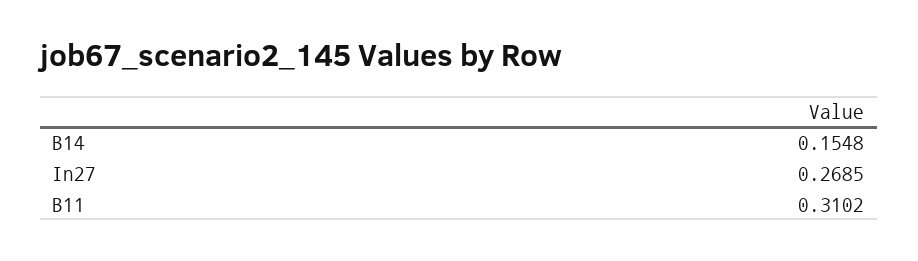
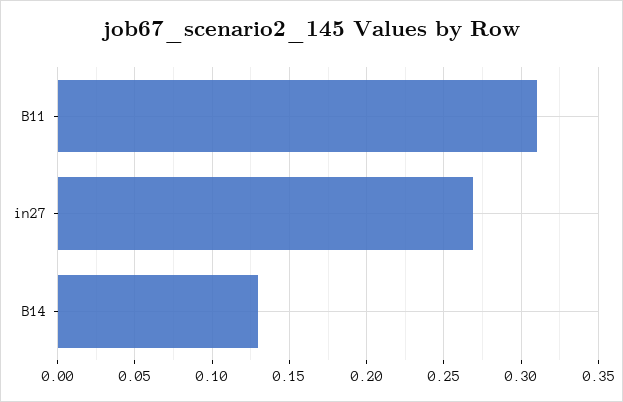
B14: 0.1548 -> 0.13

